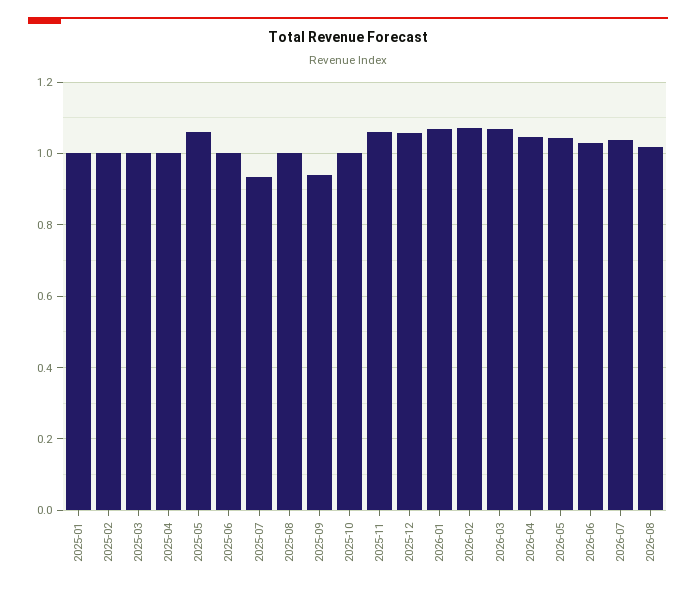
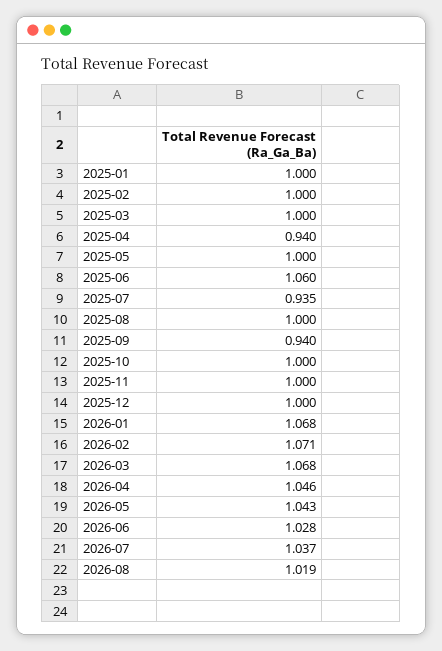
2025-04: 1 -> 0.94
2025-05: 1.06 -> 1
2025-06: 1 -> 1.06
2025-11: 1.06 -> 1
2025-12: 1.06 -> 1

